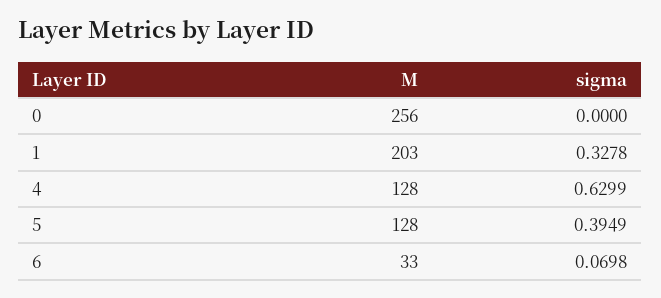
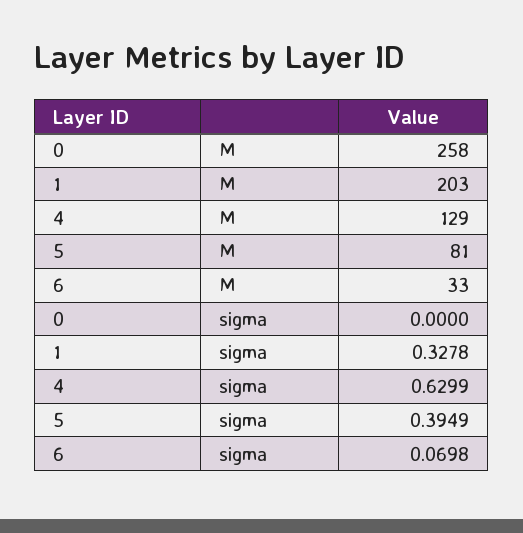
M, 0: 256 -> 258
M, 4: 128 -> 129
M, 5: 128 -> 81

